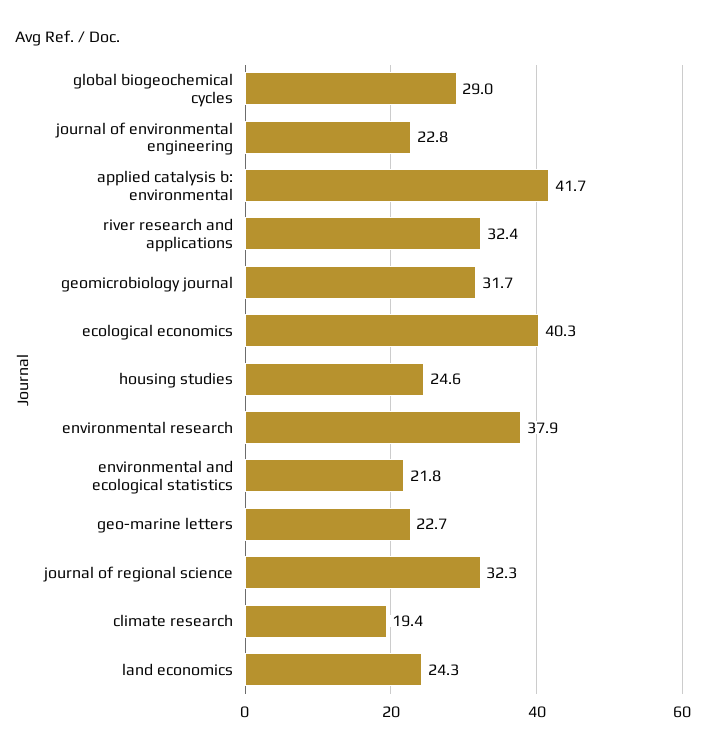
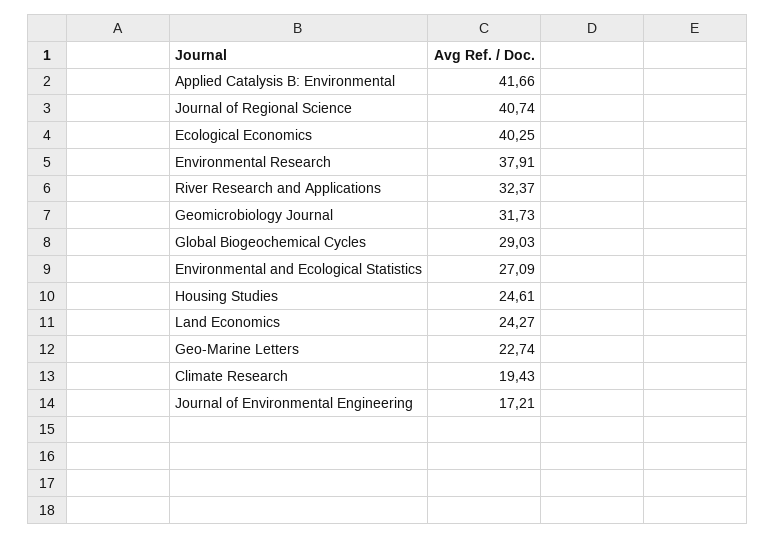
journal of environmental engineering: 22.8 -> 17.21
environmental and ecological statistics: 21.8 -> 27.09
journal of regional science: 32.3 -> 40.74

